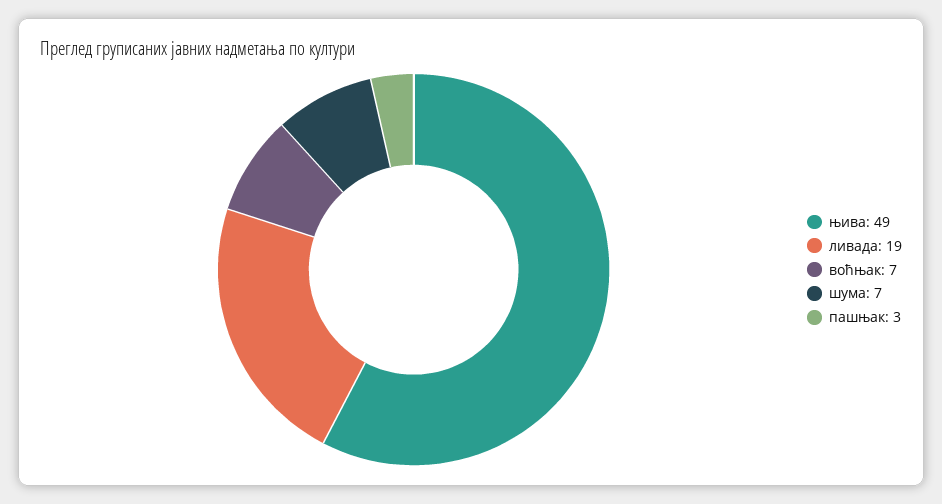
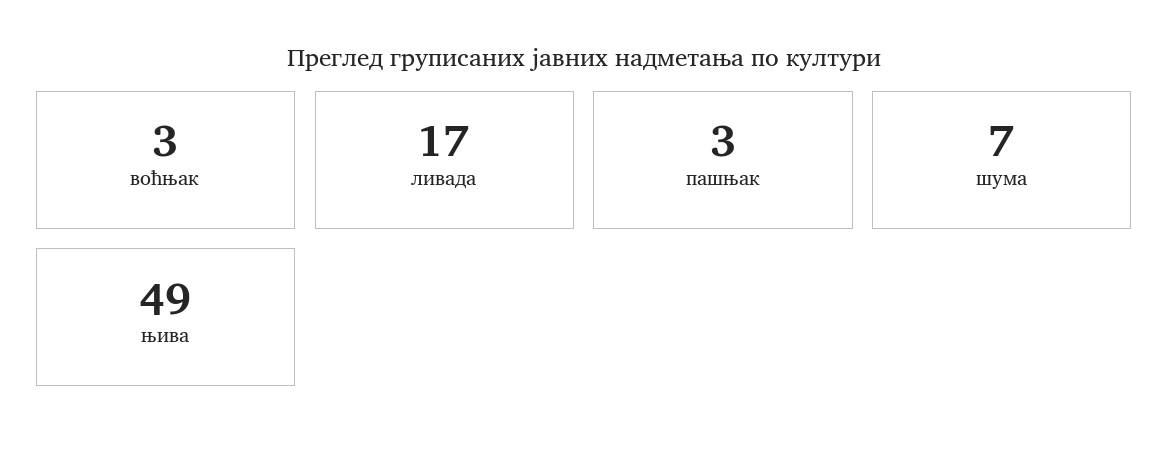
ливада: 19 -> 17
воћњак: 7 -> 3

